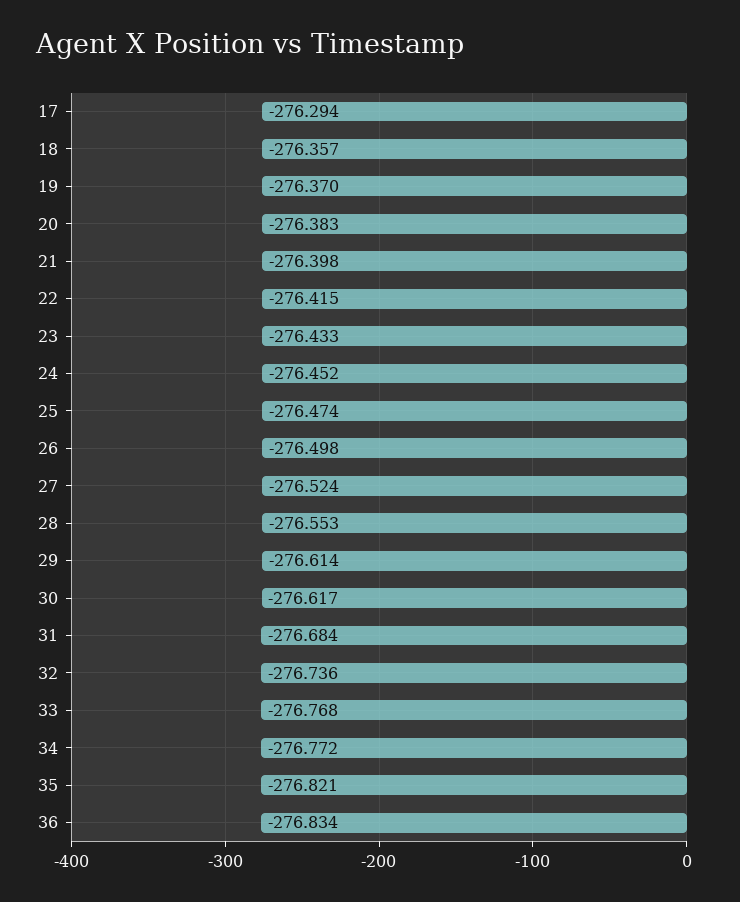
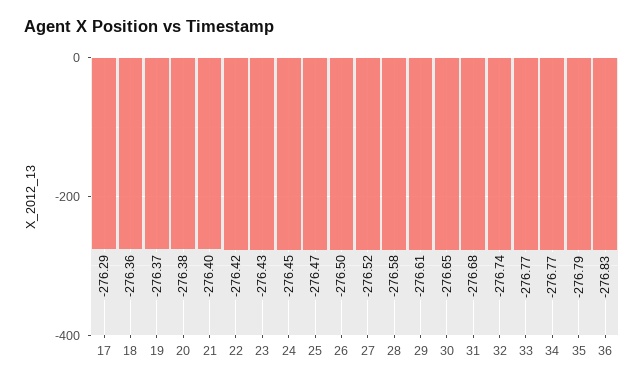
28: -276.553 -> -276.58
30: -276.617 -> -276.65
35: -276.821 -> -276.79

